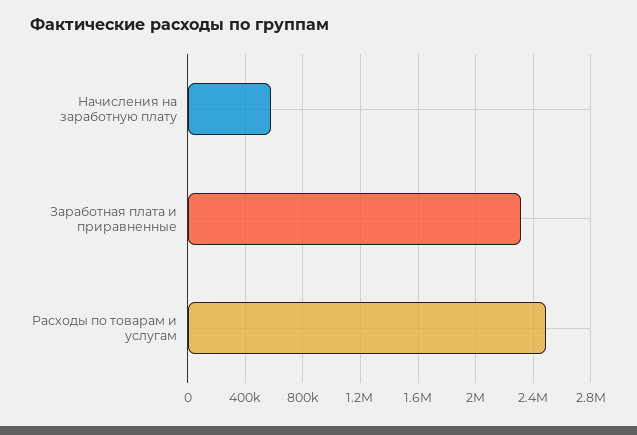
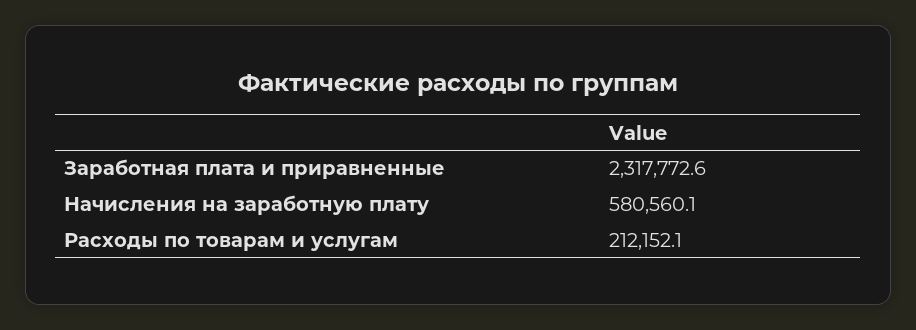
Расходы по товарам и услугам: 2500000 -> 212152.1

